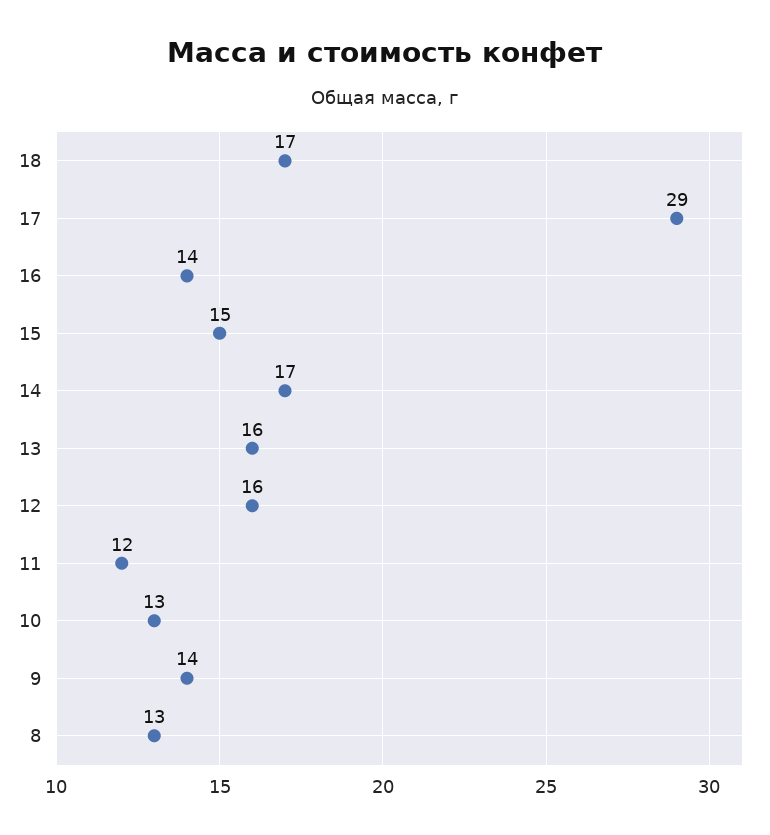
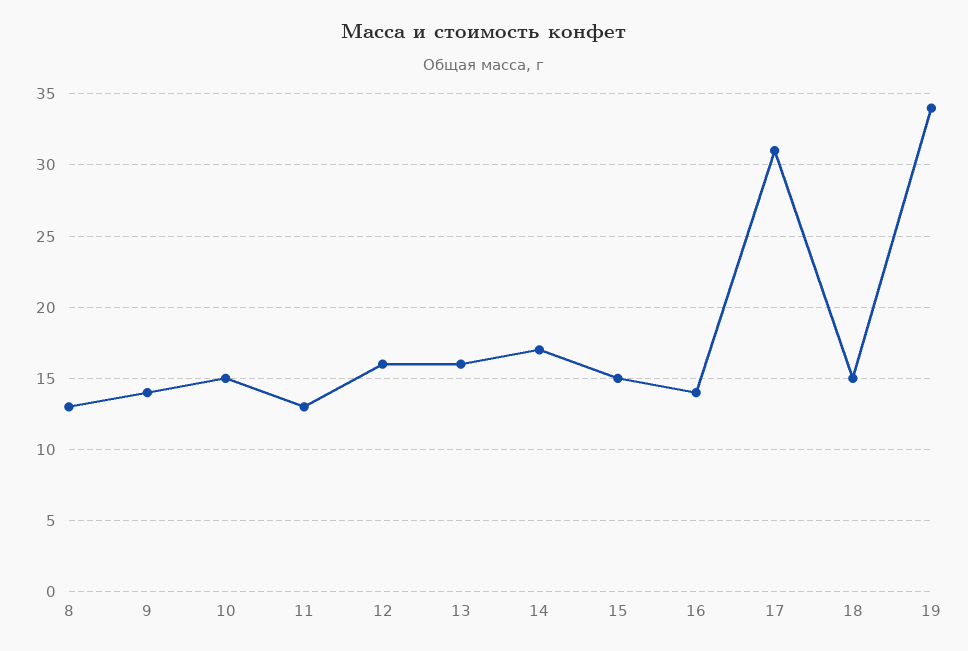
18: 17 -> 15
17: 29 -> 31
11: 12 -> 13
10: 13 -> 15
19: none -> 34

